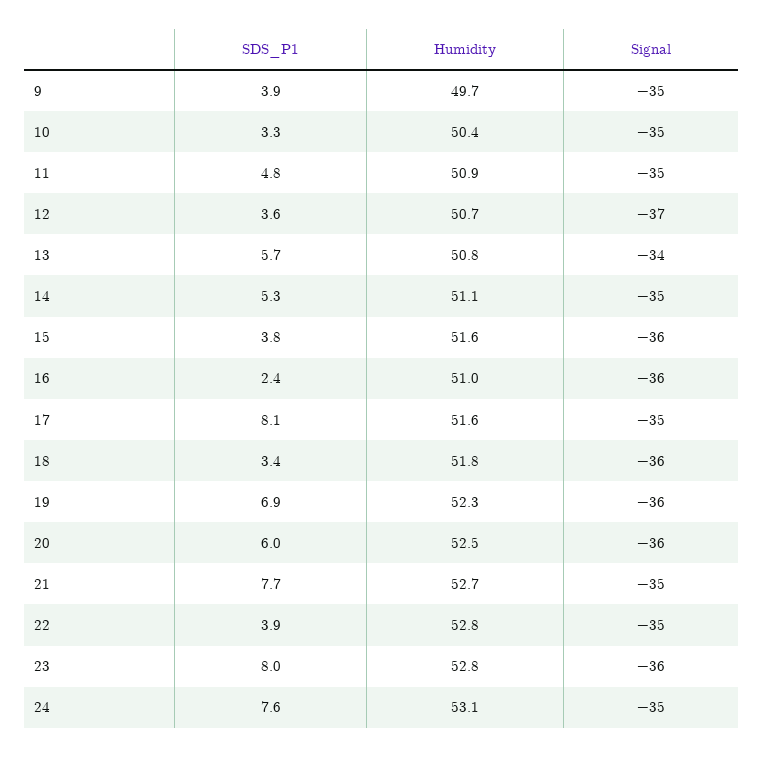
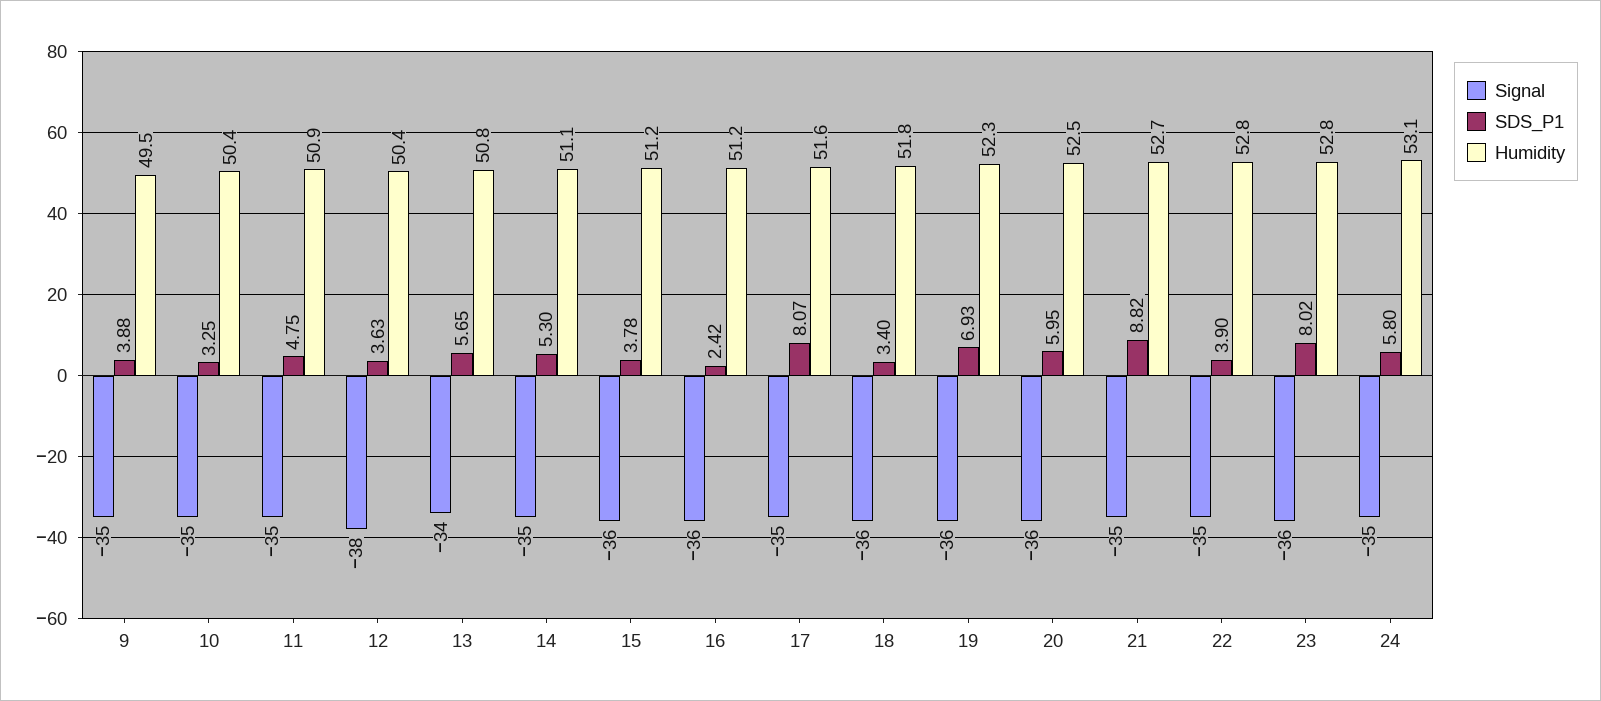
Humidity, 9: 49.7 -> 49.5
Humidity, 12: 50.7 -> 50.4
Signal, 12: -37 -> -38
Humidity, 15: 51.6 -> 51.2
Humidity, 16: 51 -> 51.2
SDS_P1, 21: 7.7 -> 8.82
SDS_P1, 24: 7.6 -> 5.8

